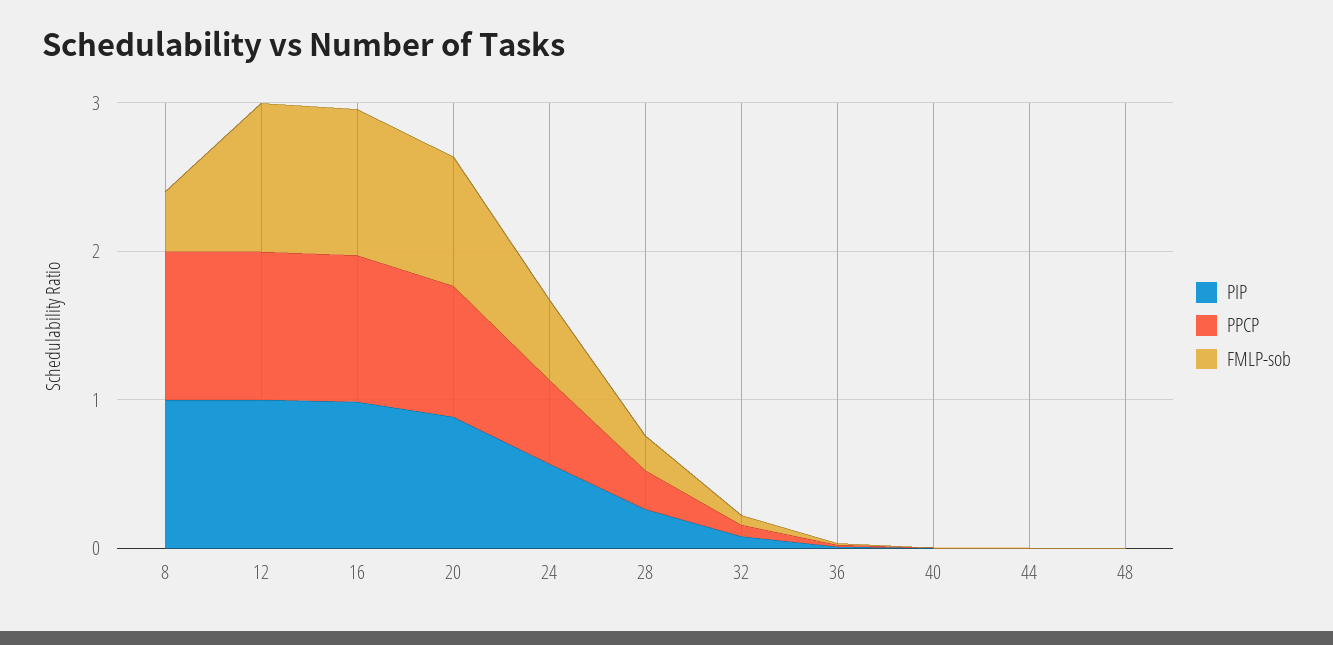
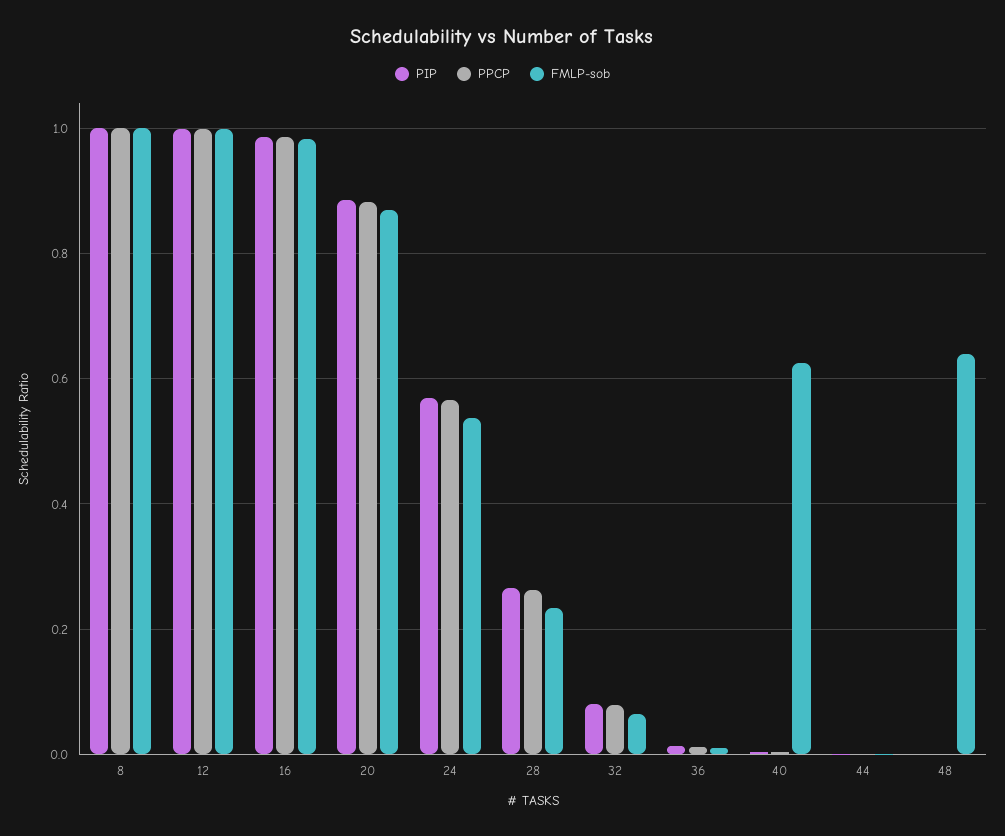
FMLP-sob, 8: 0.4 -> 1
FMLP-sob, 40: 0 -> 0.62
FMLP-sob, 48: 0 -> 0.64

